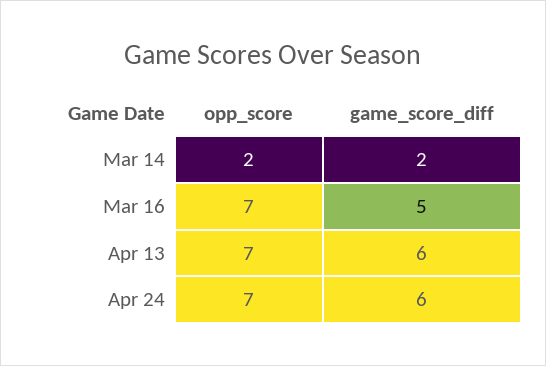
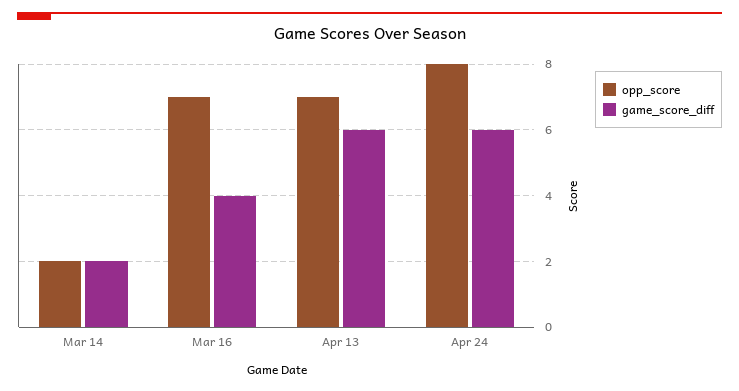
game_score_diff, Mar 16: 5 -> 4
opp_score, Apr 24: 7 -> 8

